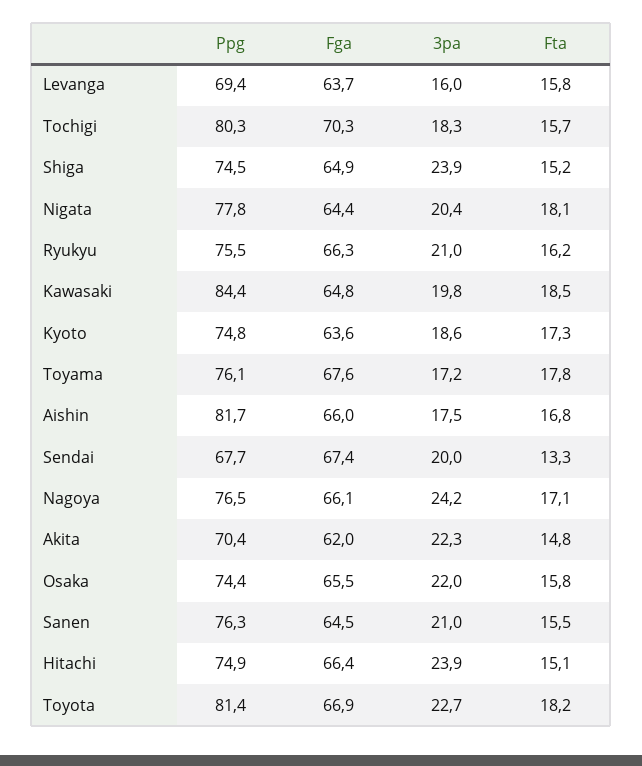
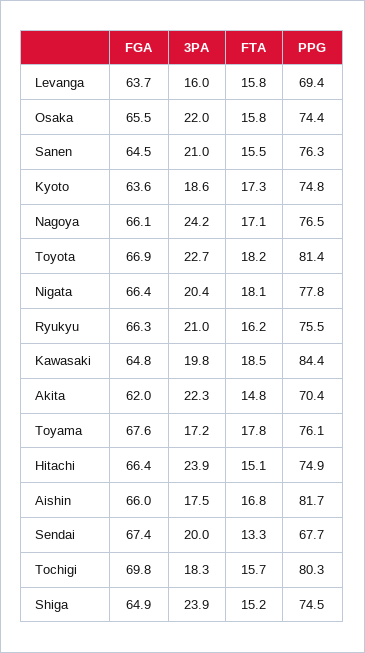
Fga, Tochigi: 70.3 -> 69.8
Fga, Nigata: 64.4 -> 66.4

